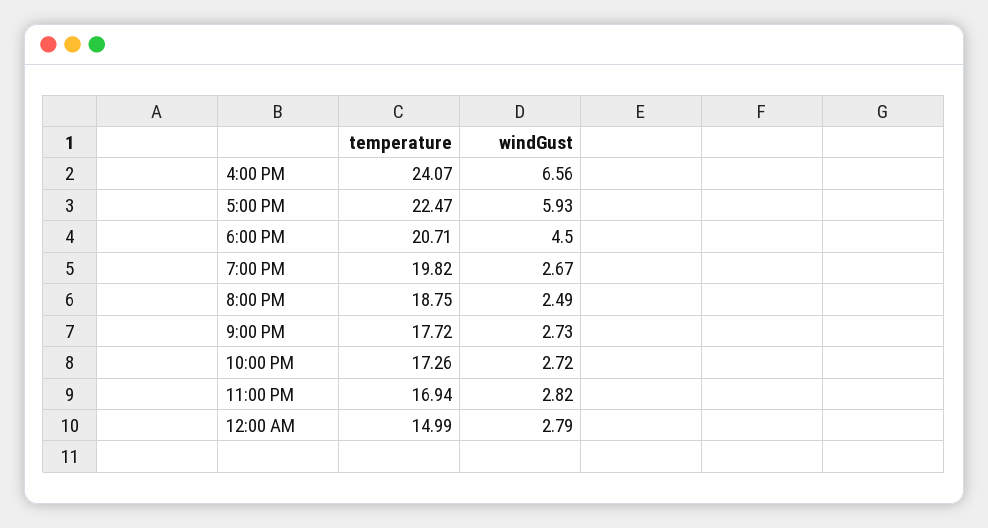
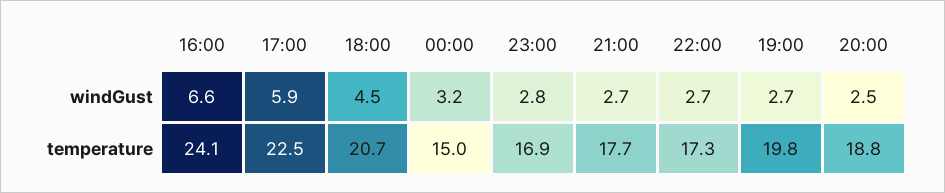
windGust, 12:00 AM: 2.79 -> 3.2

